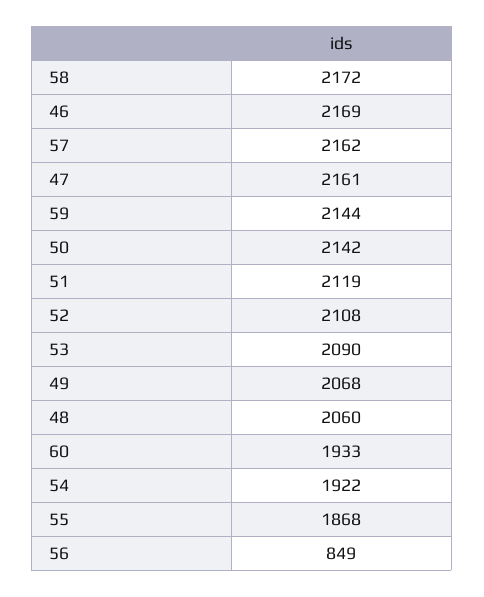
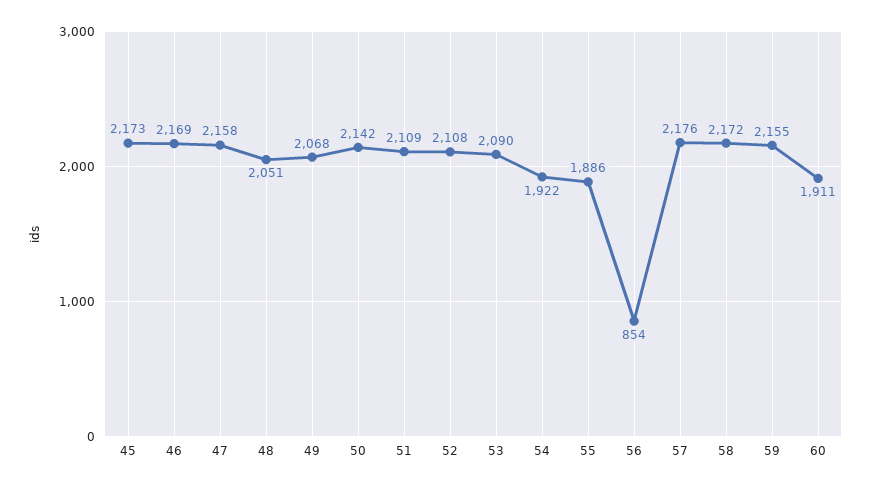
57: 2162 -> 2176
47: 2161 -> 2158
59: 2144 -> 2155
51: 2119 -> 2109
48: 2060 -> 2051
60: 1933 -> 1911
55: 1868 -> 1886
56: 849 -> 854
45: none -> 2173

